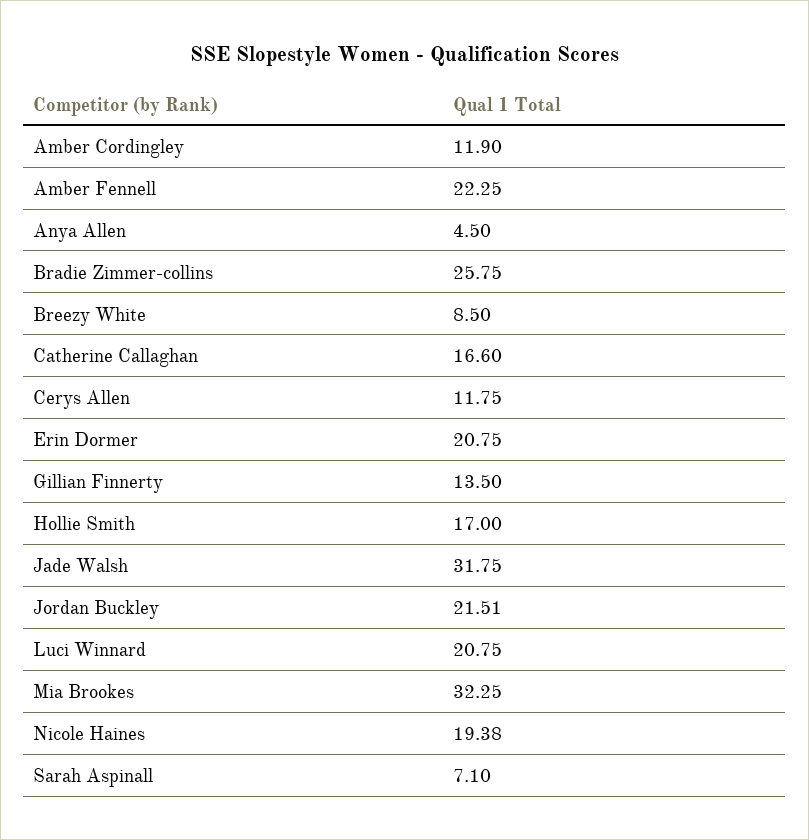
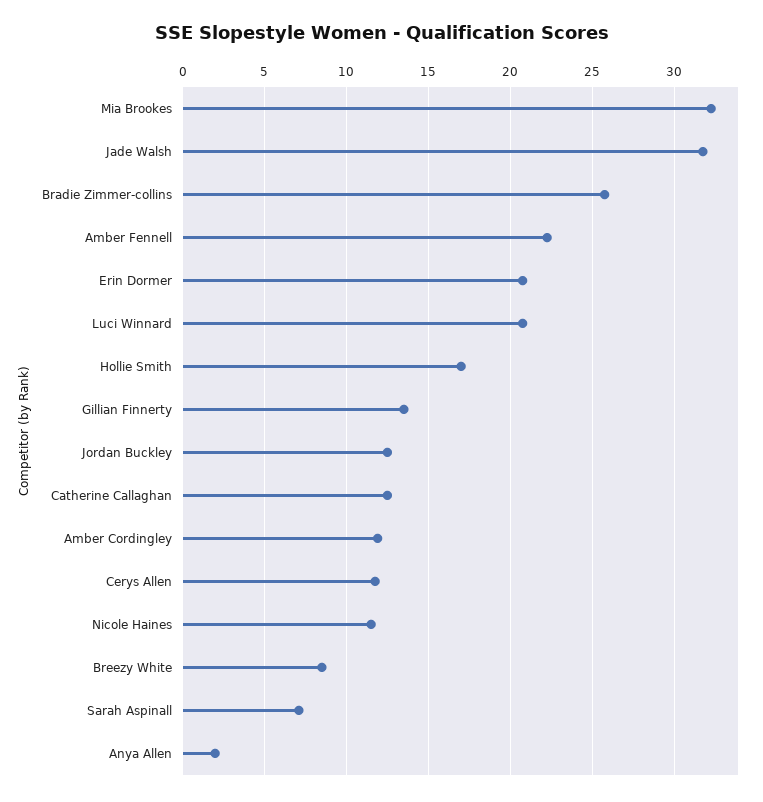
Anya Allen: 4.5 -> 2
Catherine Callaghan: 16.6 -> 12.5
Jordan Buckley: 21.51 -> 12.5
Nicole Haines: 19.38 -> 11.5

